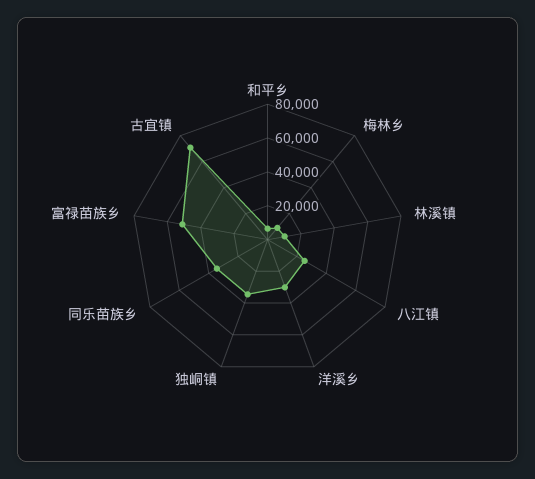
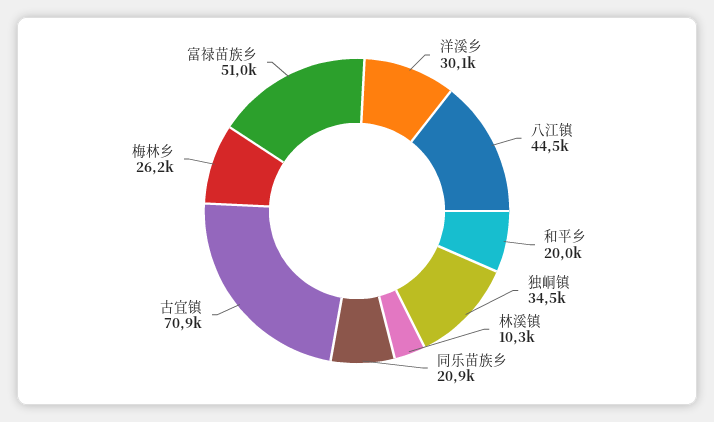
和平乡: 5000 -> 20000
梅林乡: 10000 -> 26200
八江镇: 25000 -> 44500
同乐苗族乡: 35000 -> 20900

